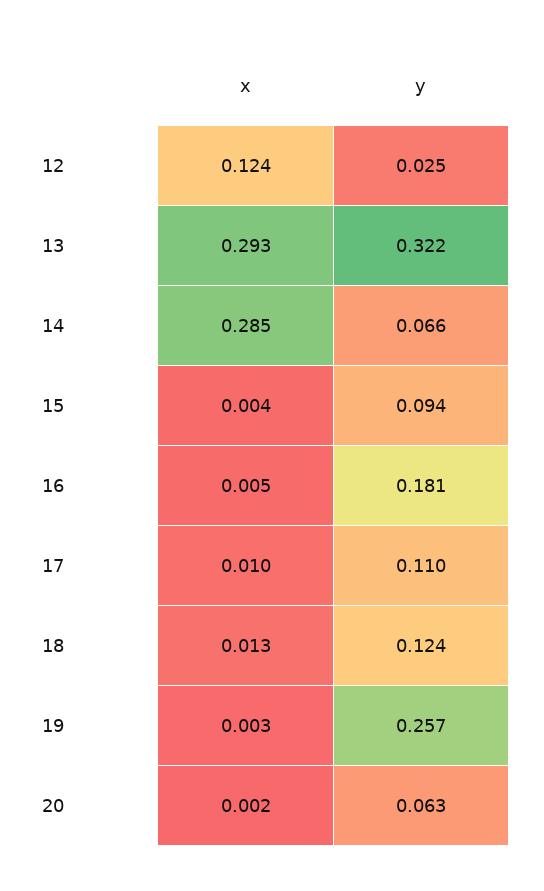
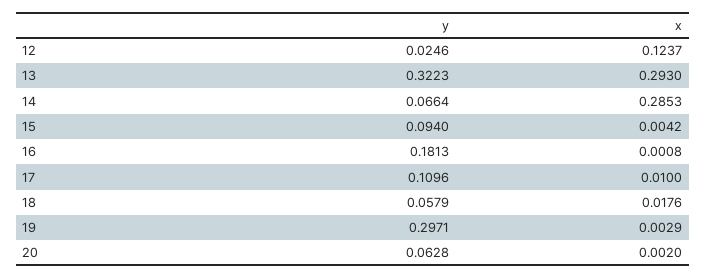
x, 16: 0.005 -> 0.0008
x, 18: 0.013 -> 0.0176
y, 18: 0.124 -> 0.0579
y, 19: 0.257 -> 0.2971

